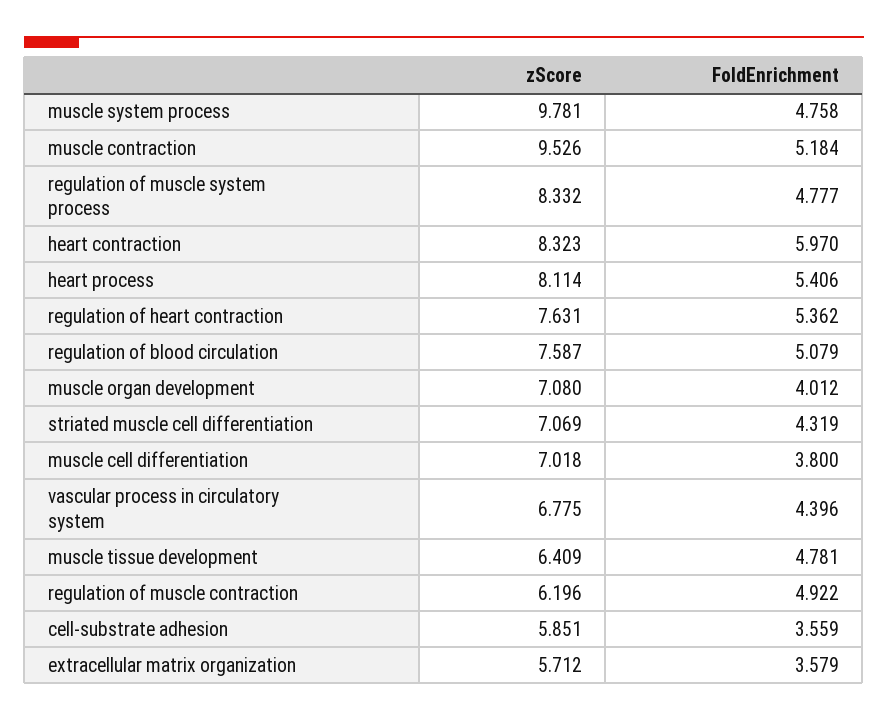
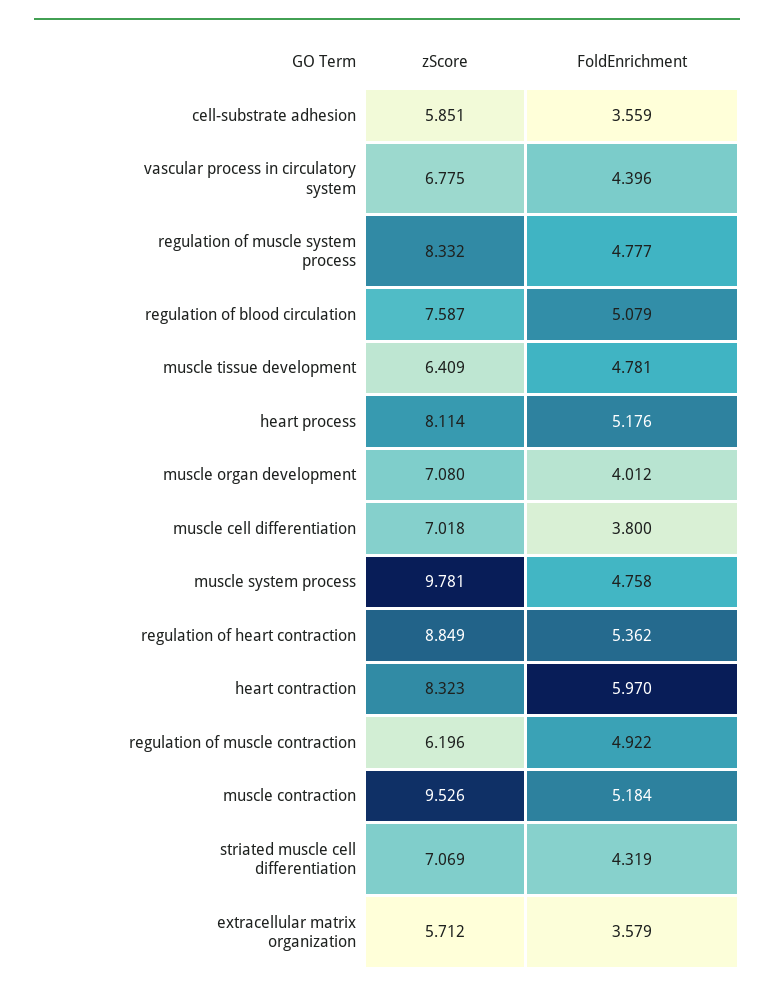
FoldEnrichment, heart process: 5.406 -> 5.176
zScore, regulation of heart contraction: 7.631 -> 8.849

